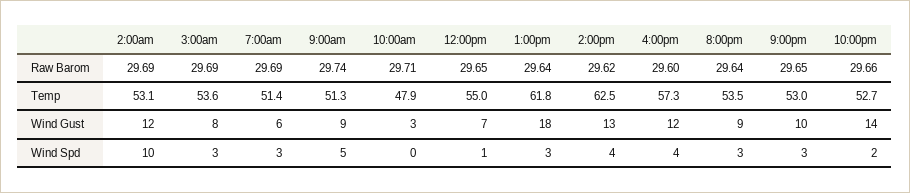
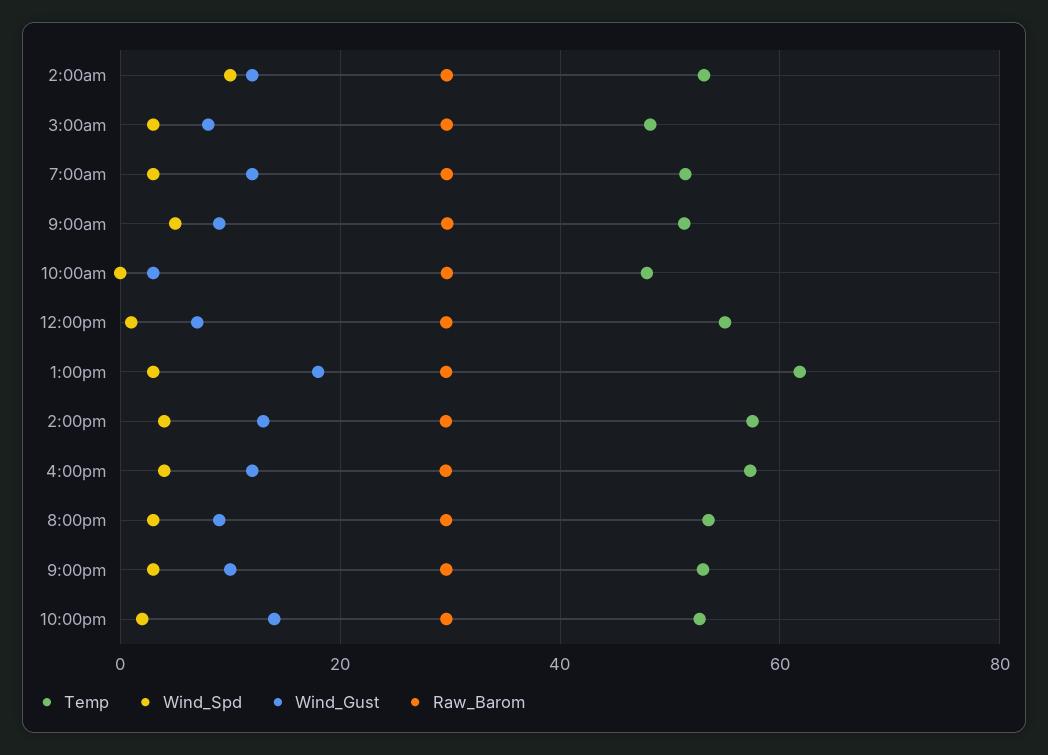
Temp, 3:00am: 53.6 -> 48
Temp, 2:00pm: 62.5 -> 58
Wind Gust, 7:00am: 6 -> 12

